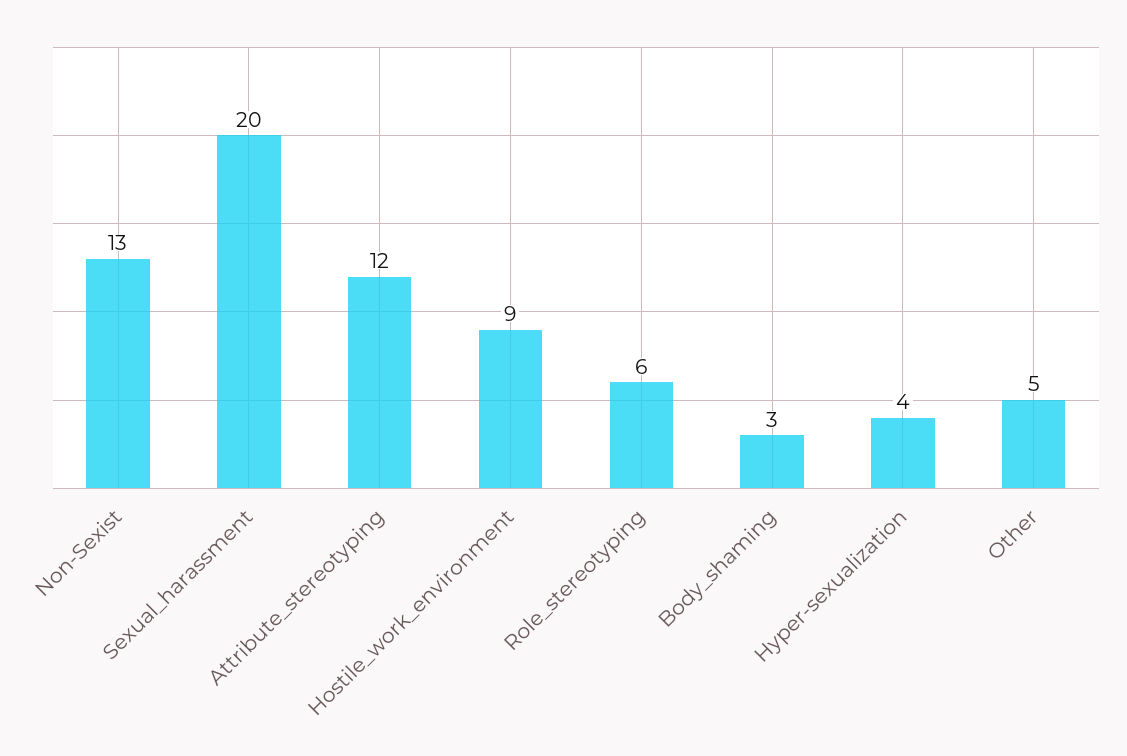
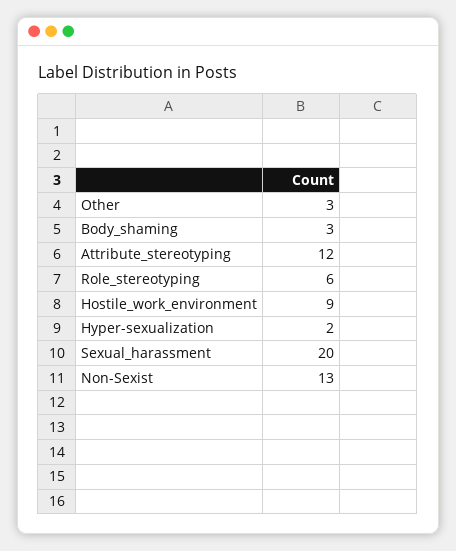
Hyper-sexualization: 4 -> 2
Other: 5 -> 3

